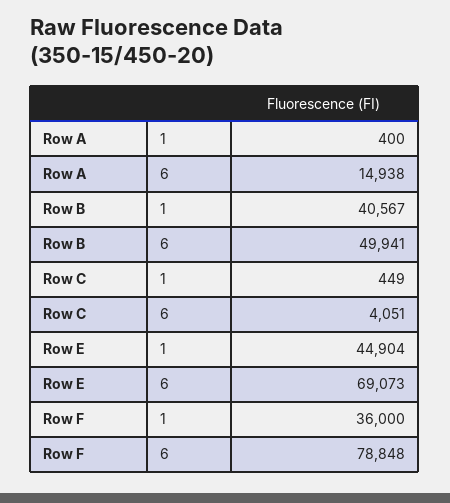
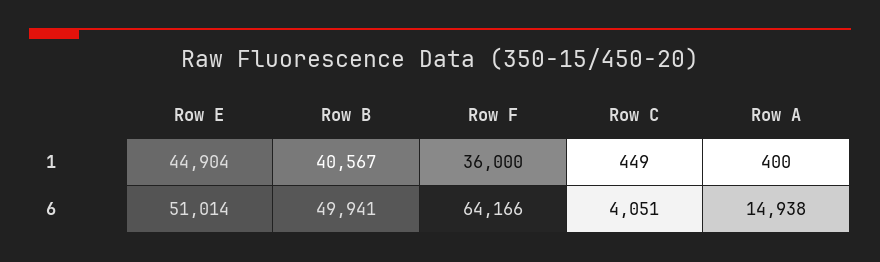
Row E, 6: 69073 -> 51014
Row F, 6: 78848 -> 64166

